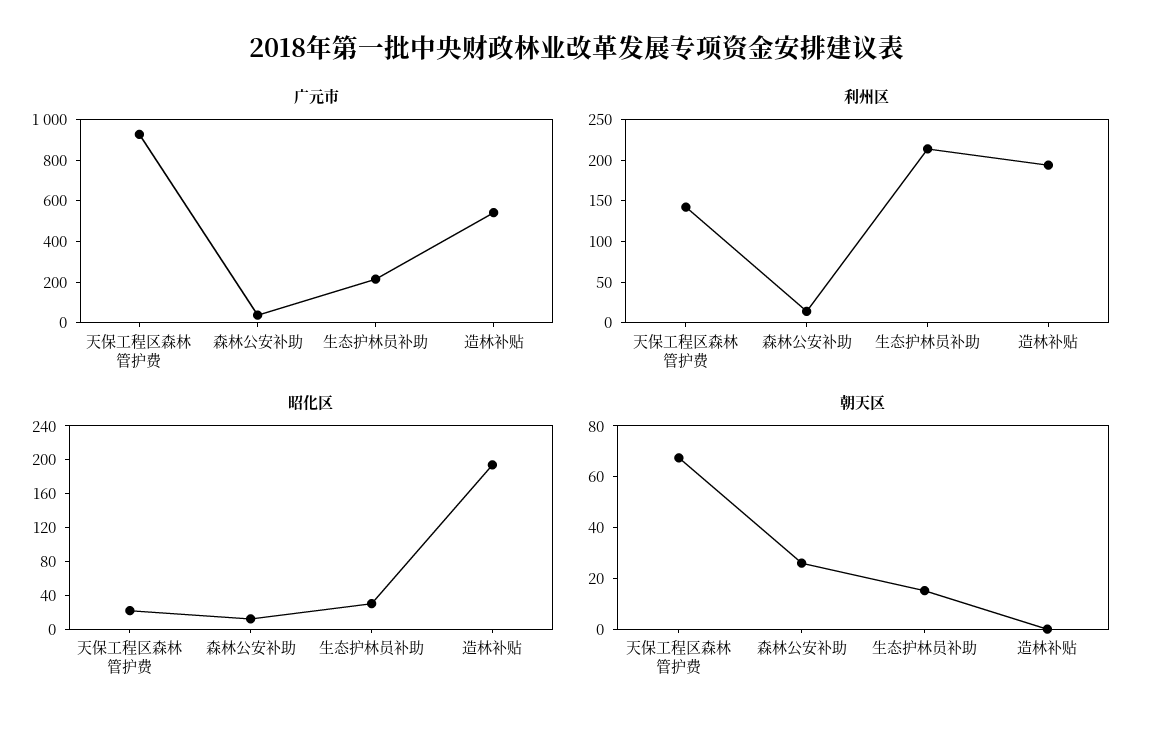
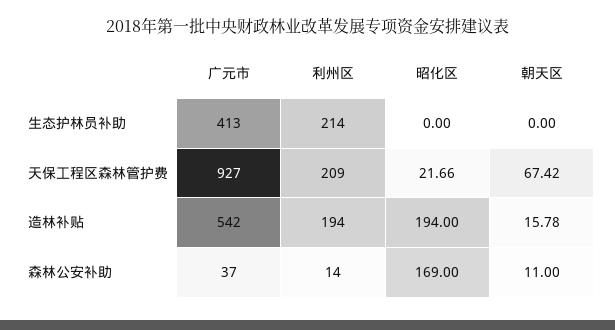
广元市, 生态护林员补助: 200 -> 413
利州区, 天保工程区森林管护费: 140 -> 209
昭化区, 森林公安补助: 10 -> 169
昭化区, 生态护林员补助: 30 -> 0
朝天区, 森林公安补助: 25 -> 11
朝天区, 生态护林员补助: 15 -> 0
朝天区, 造林补贴: 0 -> 15.78

